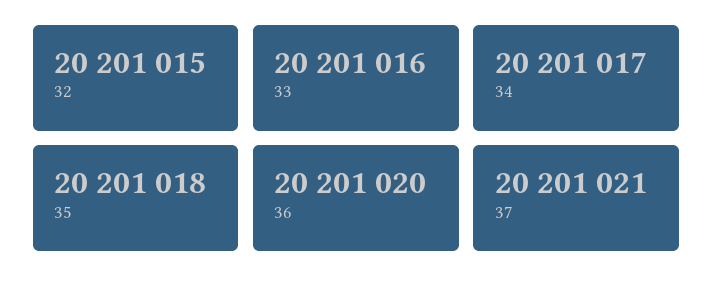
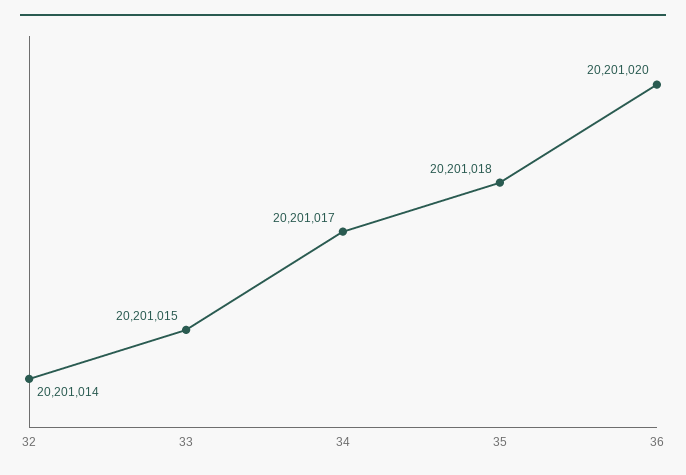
32: 20201015 -> 20201014
33: 20201016 -> 20201015
37: 20201021 -> none

